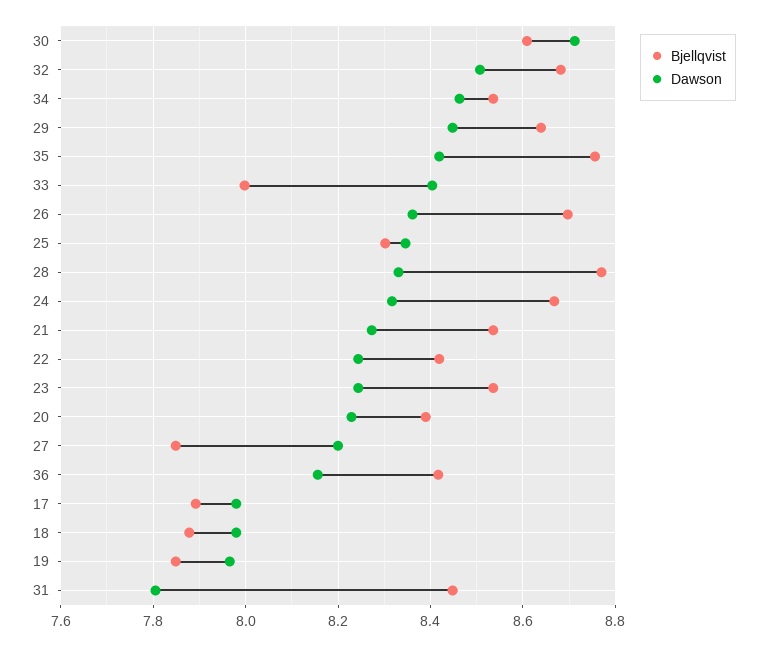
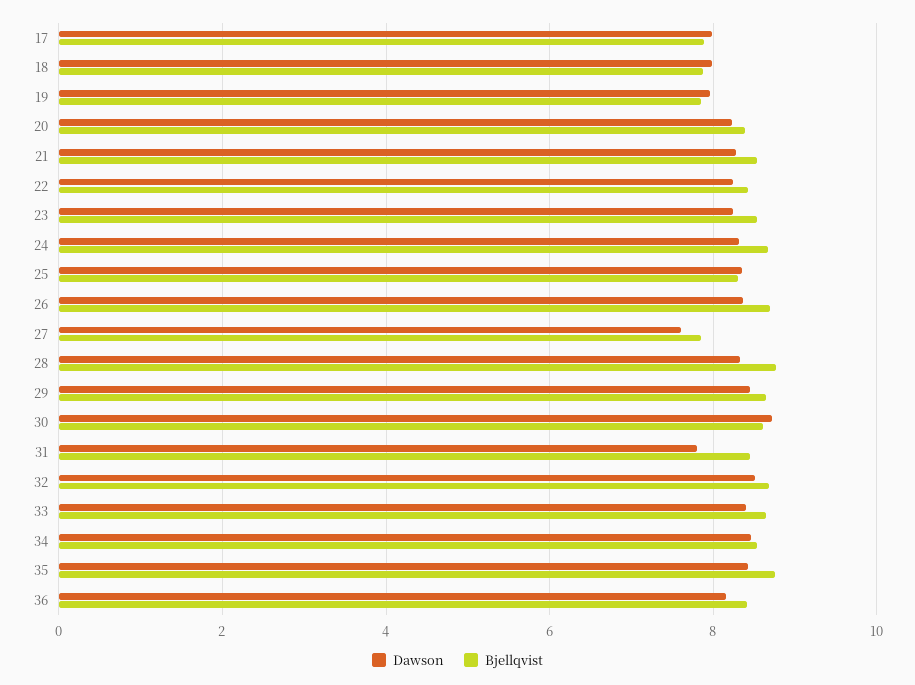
Bjellqvist, 33: 8 -> 8.6
Dawson, 27: 8.2 -> 7.6

